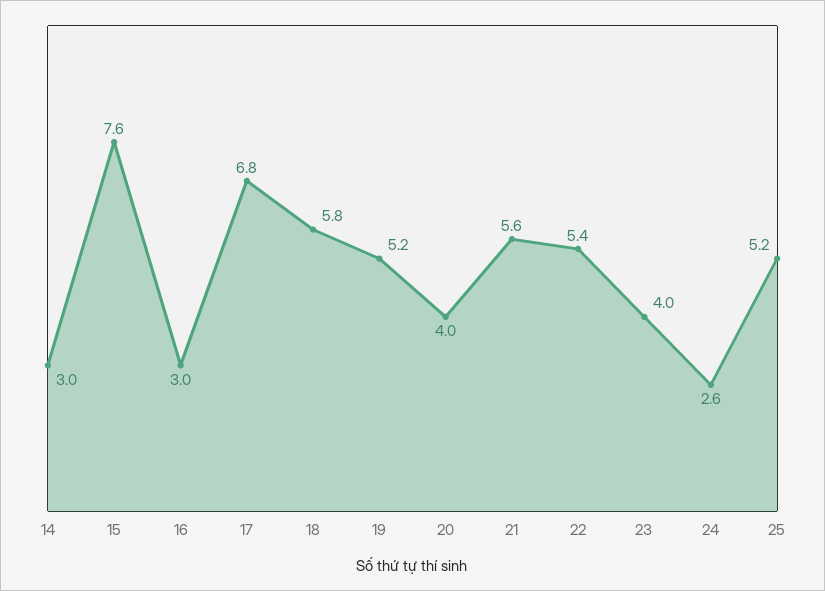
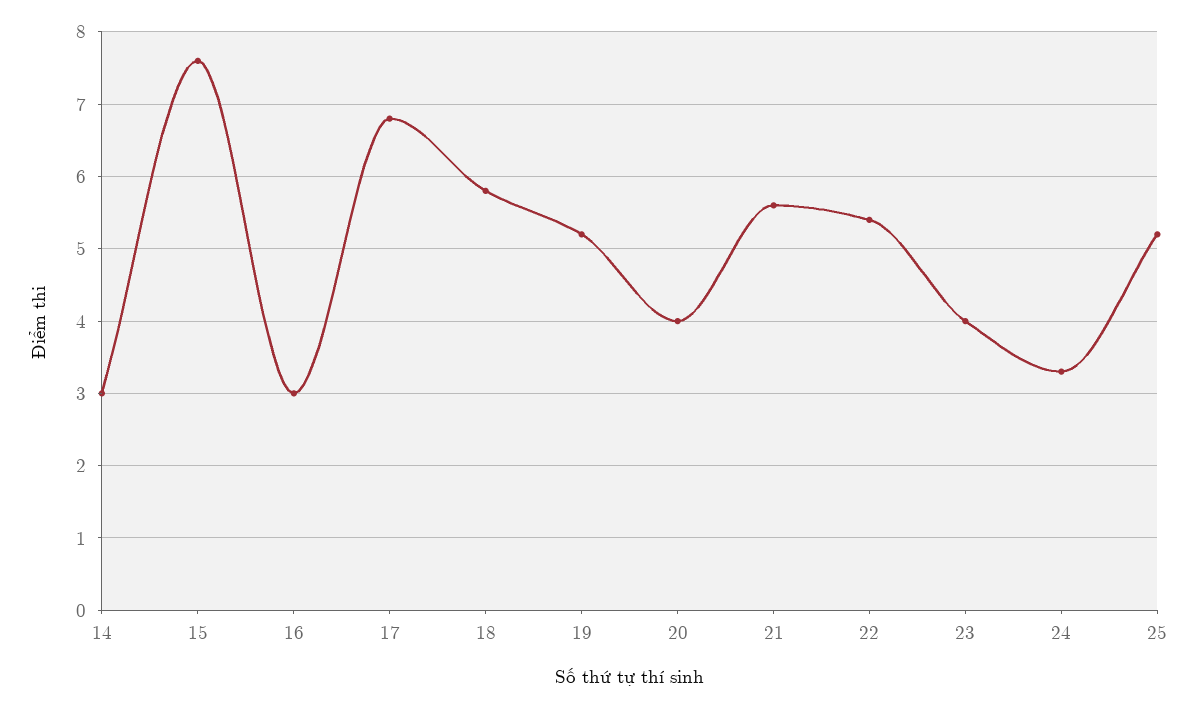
24: 2.6 -> 3.3

